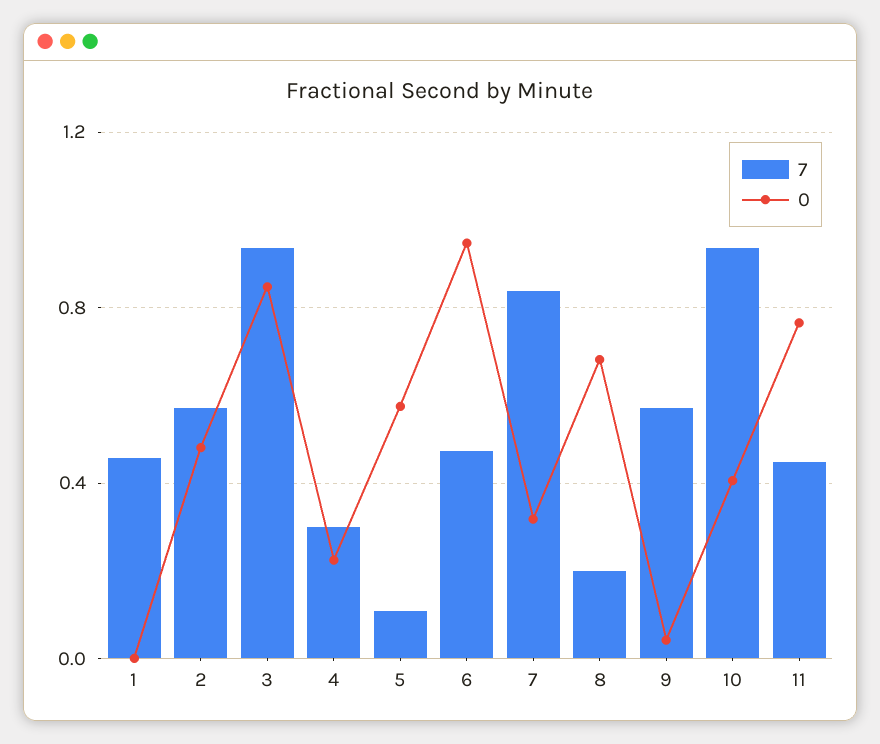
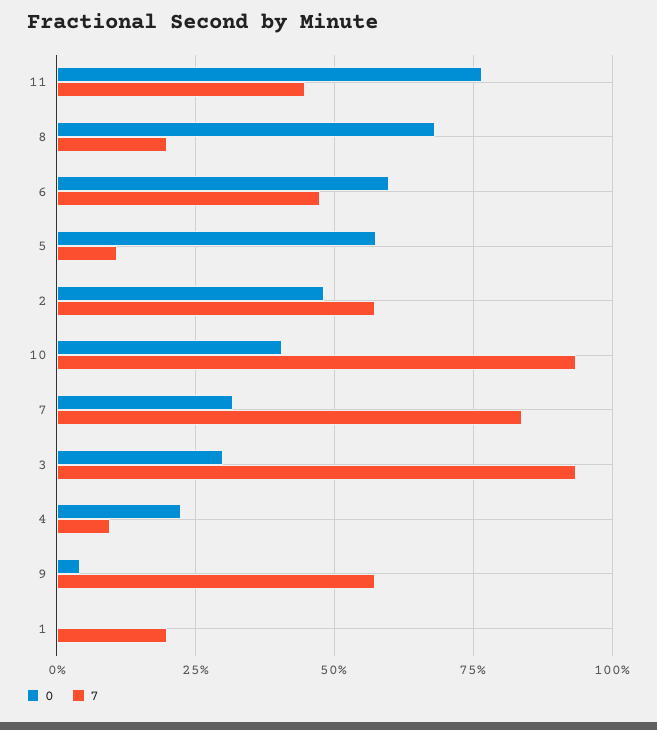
7, 1: 0.45 -> 0.2
0, 3: 0.85 -> 0.3
7, 4: 0.3 -> 0.1
0, 6: 0.95 -> 0.6

